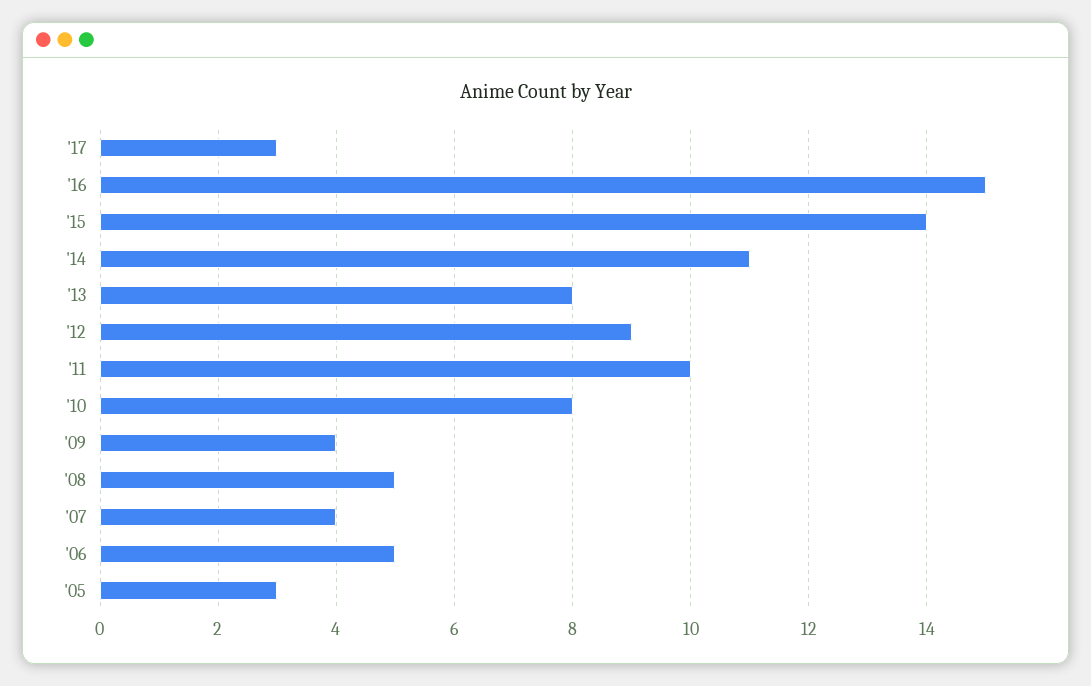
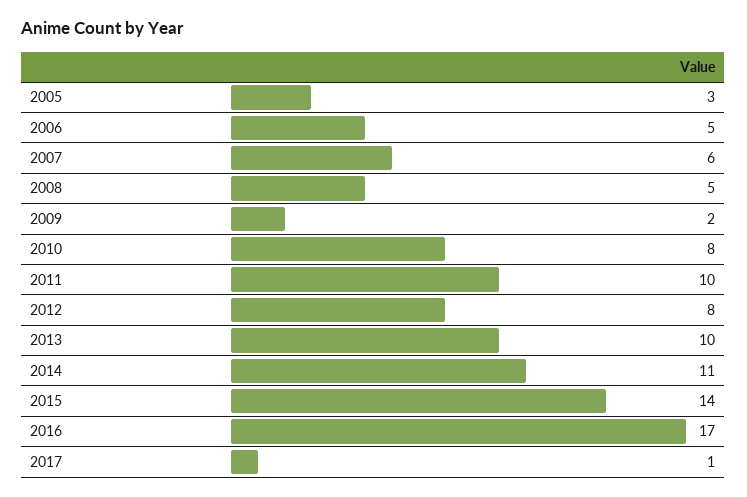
'17: 3 -> 1
'16: 15 -> 17
'13: 8 -> 10
'12: 9 -> 8
'09: 4 -> 2
'07: 4 -> 6

